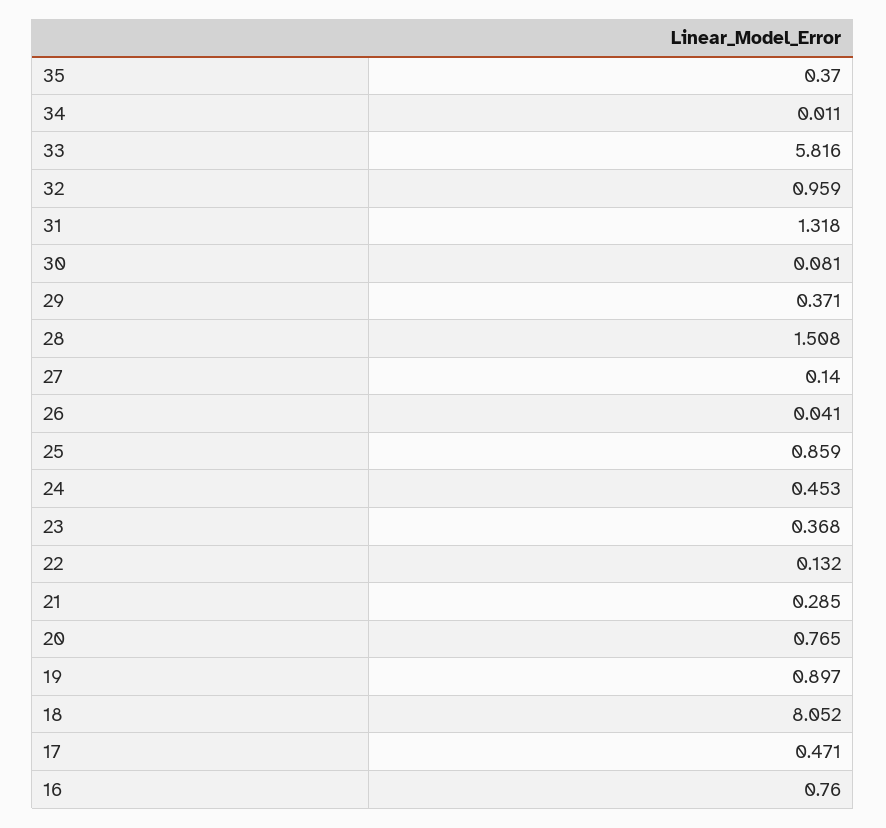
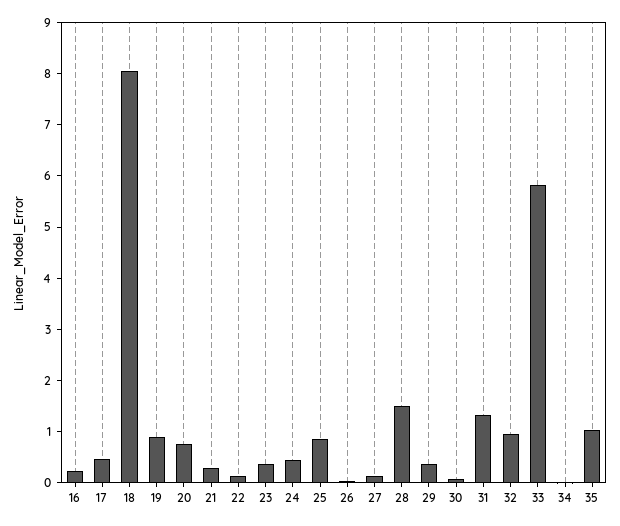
35: 0.37 -> 1
16: 0.76 -> 0.2

